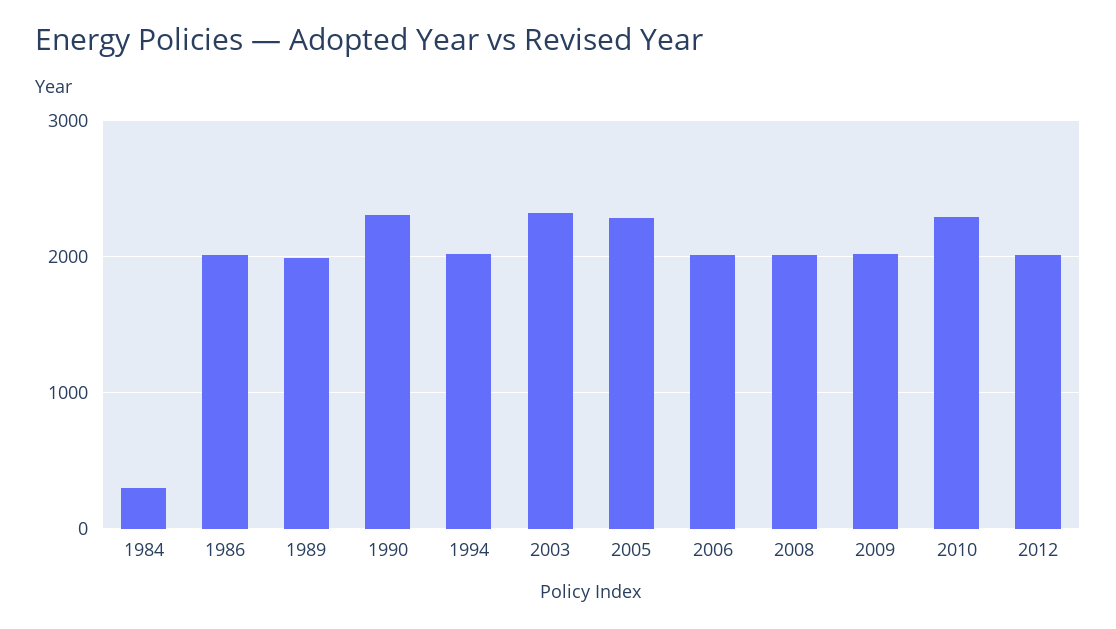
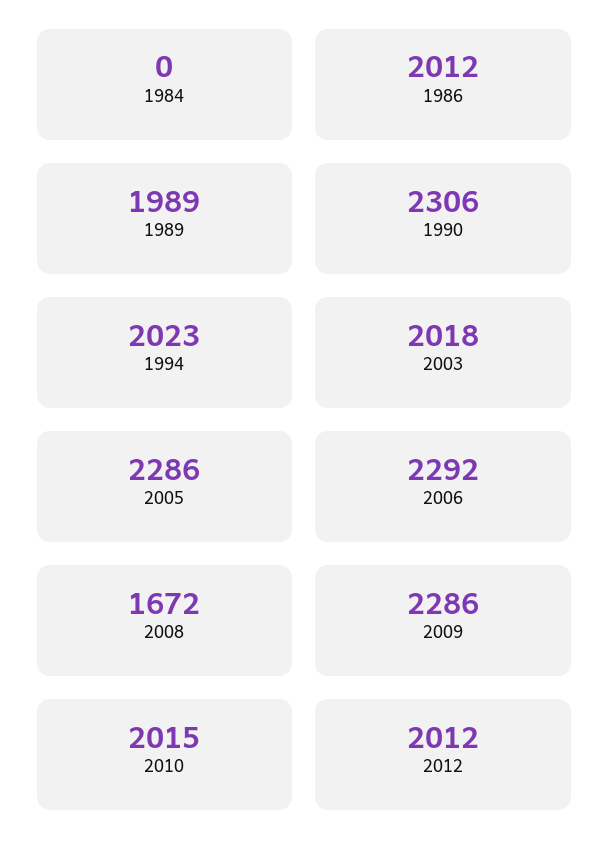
1984: 300 -> 0
2003: 2300 -> 2018
2006: 2000 -> 2292
2008: 2000 -> 1672
2009: 2000 -> 2286
2010: 2300 -> 2015

